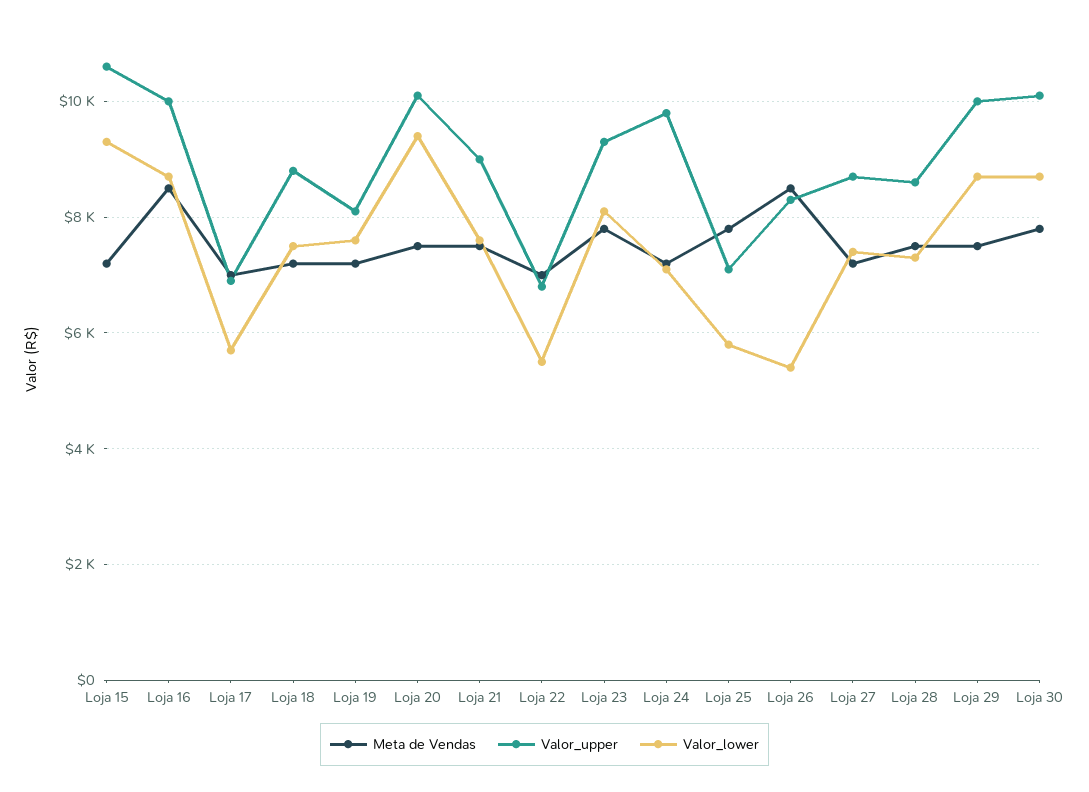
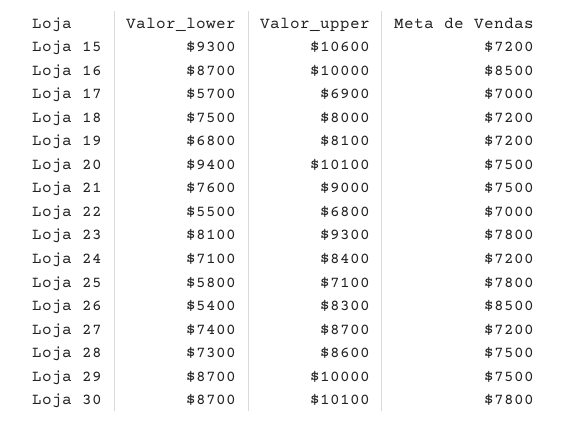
Valor_upper, Loja 18: 8800 -> 8000
Valor_lower, Loja 19: 7600 -> 6800
Valor_upper, Loja 24: 9800 -> 8400

